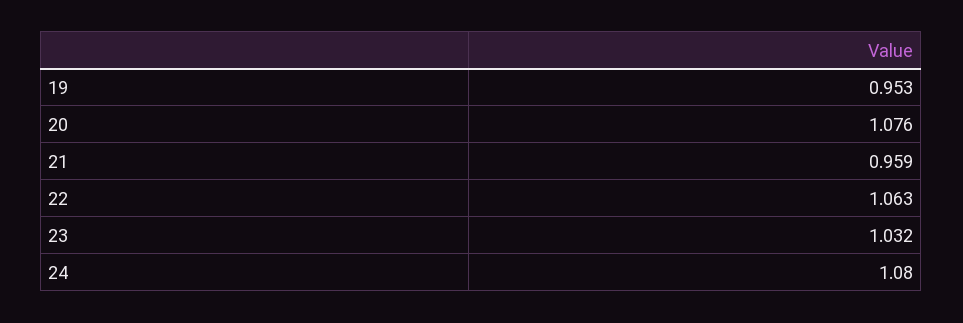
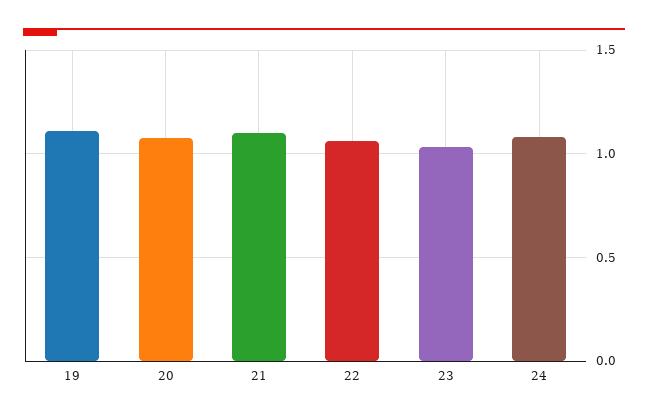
19: 0.953 -> 1.1
21: 0.959 -> 1.1

